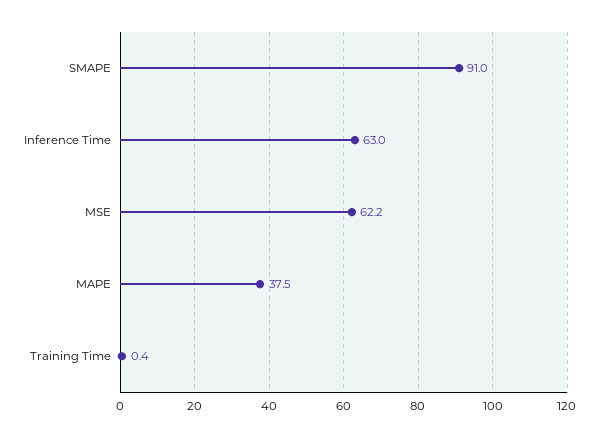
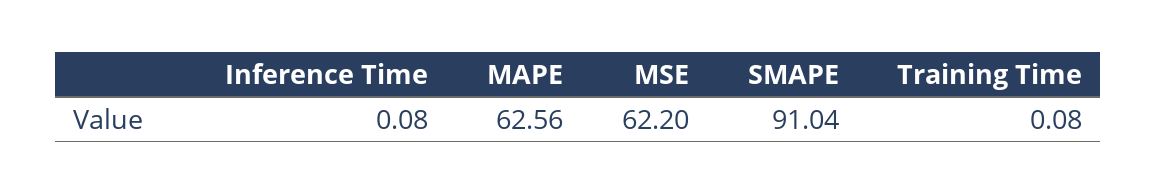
Inference Time: 63 -> 0.08
MAPE: 37.5 -> 62.56
Training Time: 0.4 -> 0.08

